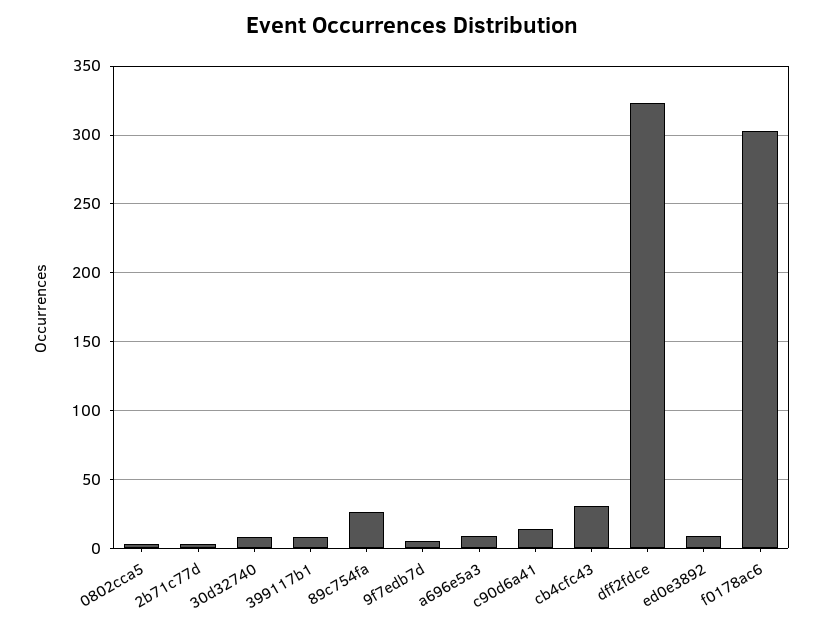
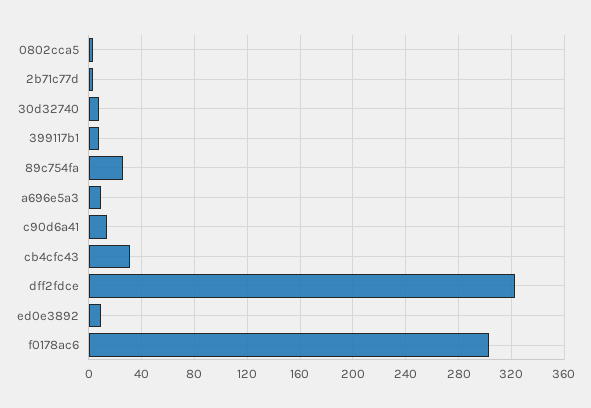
9f7edb7d: 5 -> none

